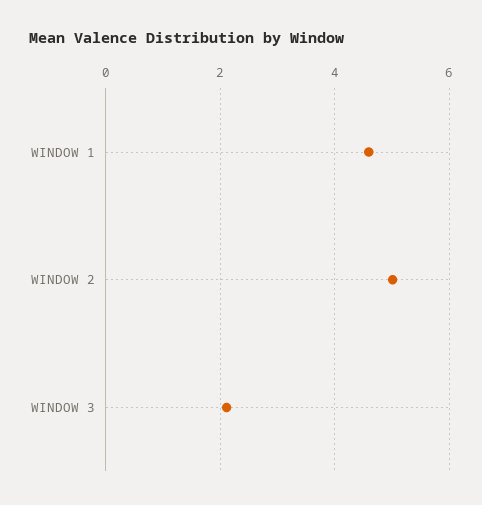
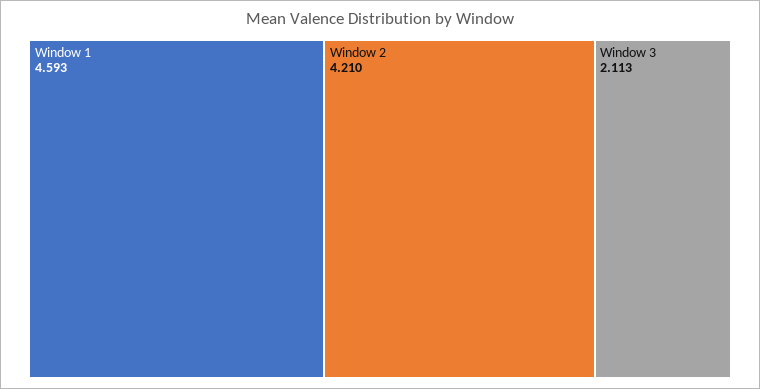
WINDOW 2: 5 -> 4.21

